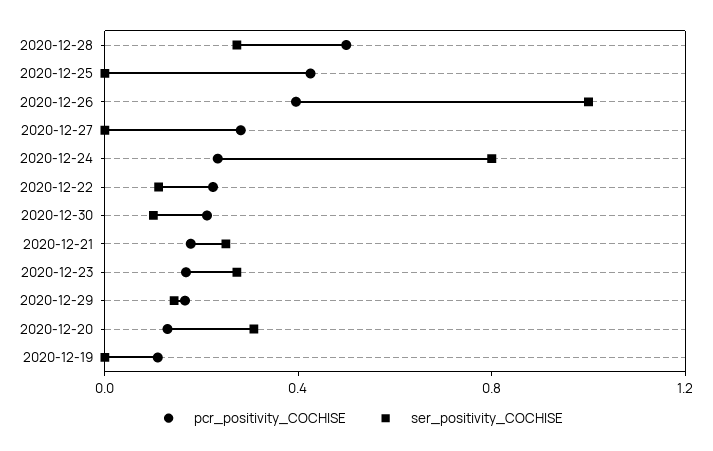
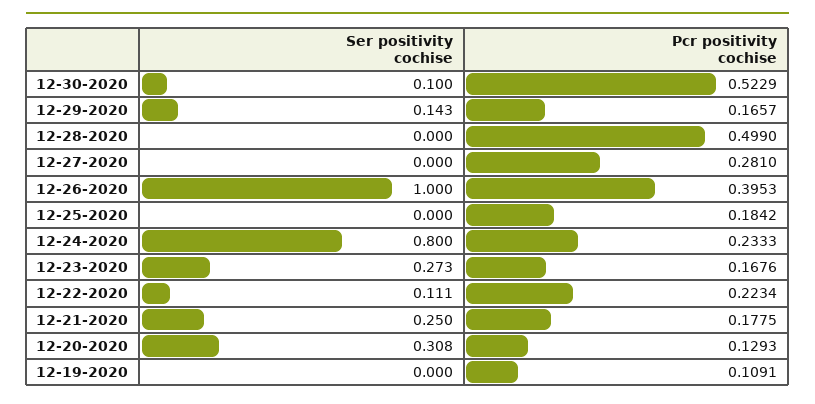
ser_positivity_COCHISE, 2020-12-28: 0.3 -> 0
pcr_positivity_COCHISE, 2020-12-25: 0.4 -> 0.1842
pcr_positivity_COCHISE, 2020-12-30: 0.2 -> 0.5229

